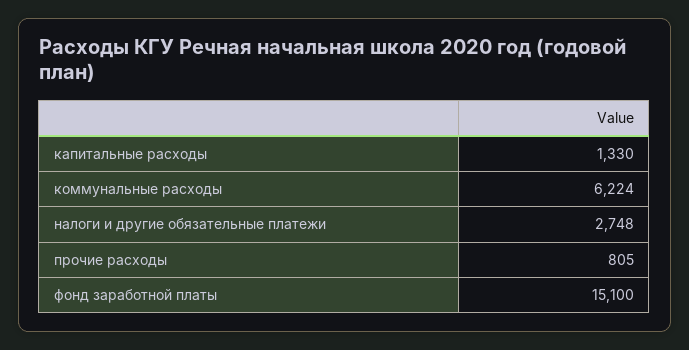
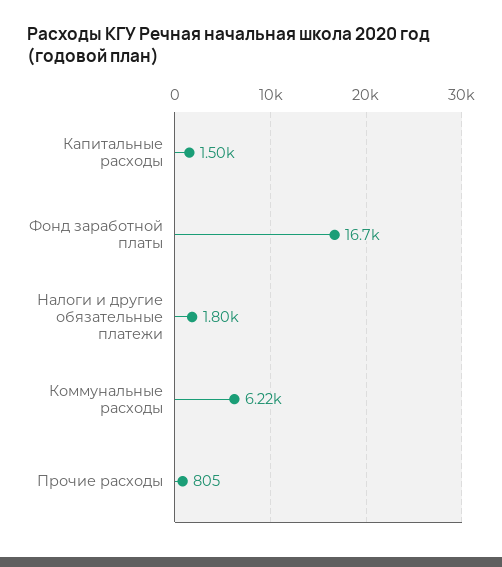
капитальные расходы: 1330 -> 1500
налоги и другие обязательные платежи: 2748 -> 1800
фонд заработной платы: 15100 -> 16700

